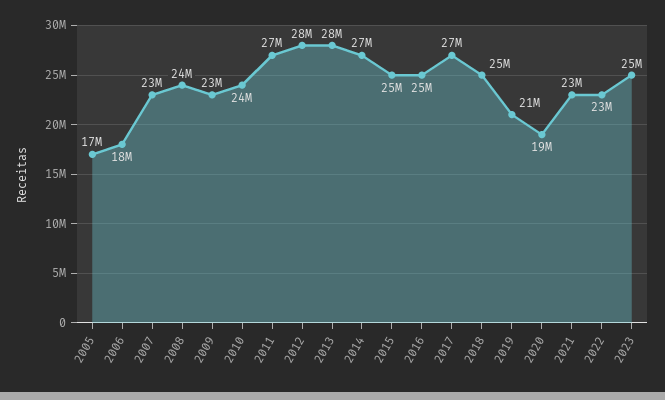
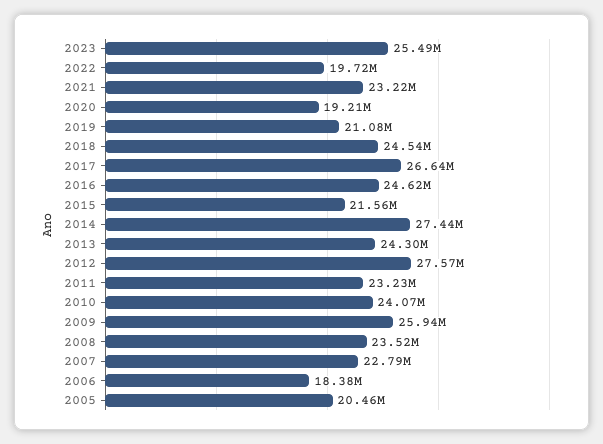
2005: 17000000 -> 20460000
2009: 23000000 -> 25940000
2011: 27000000 -> 23230000
2013: 28000000 -> 24300000
2015: 25000000 -> 21560000
2022: 23000000 -> 19720000

